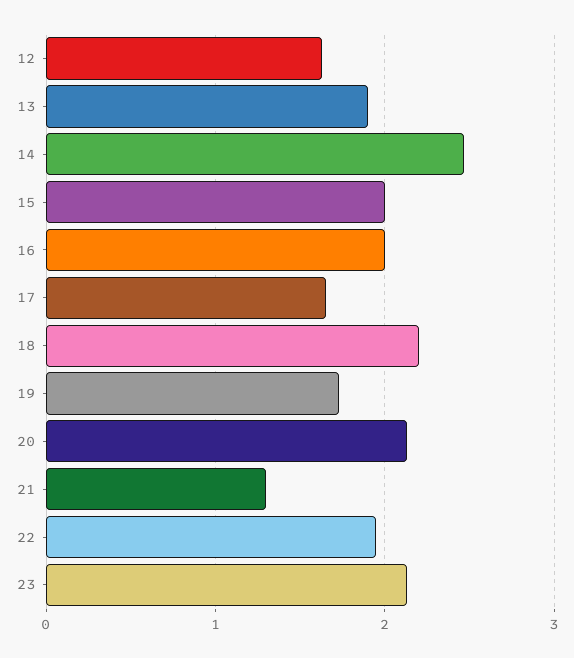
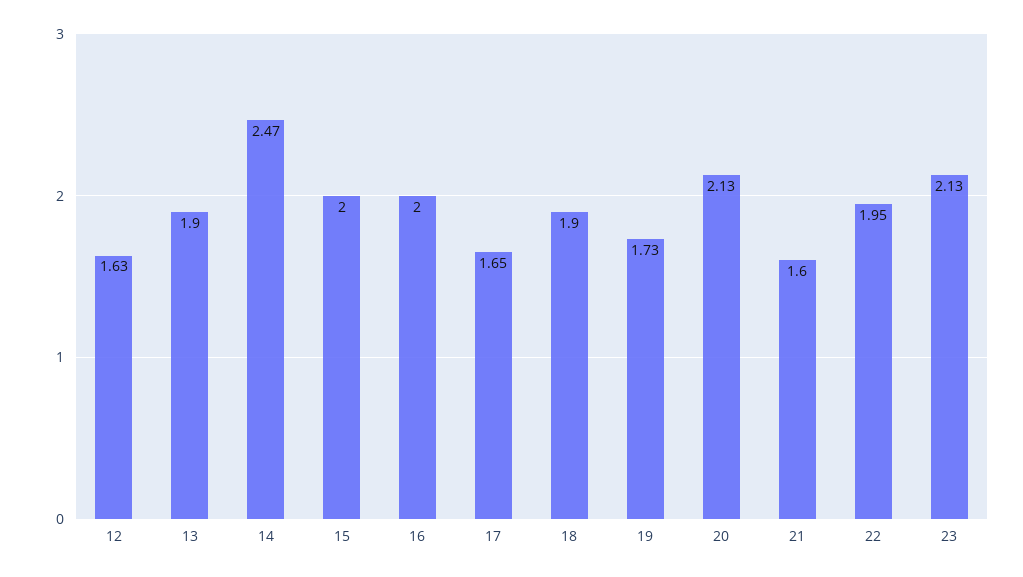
18: 2.2 -> 1.9
21: 1.3 -> 1.6

